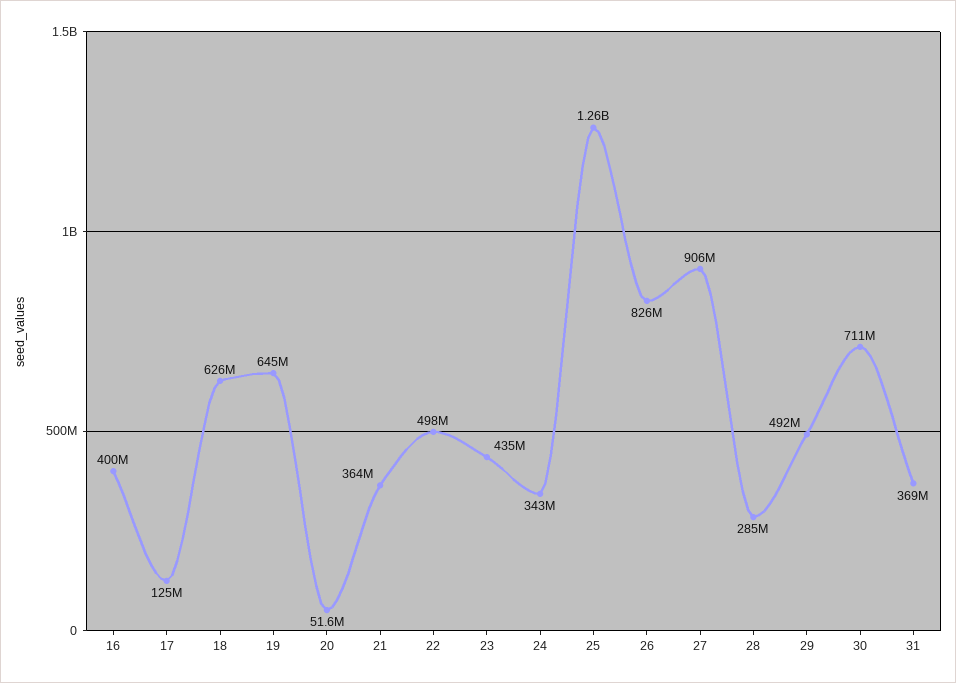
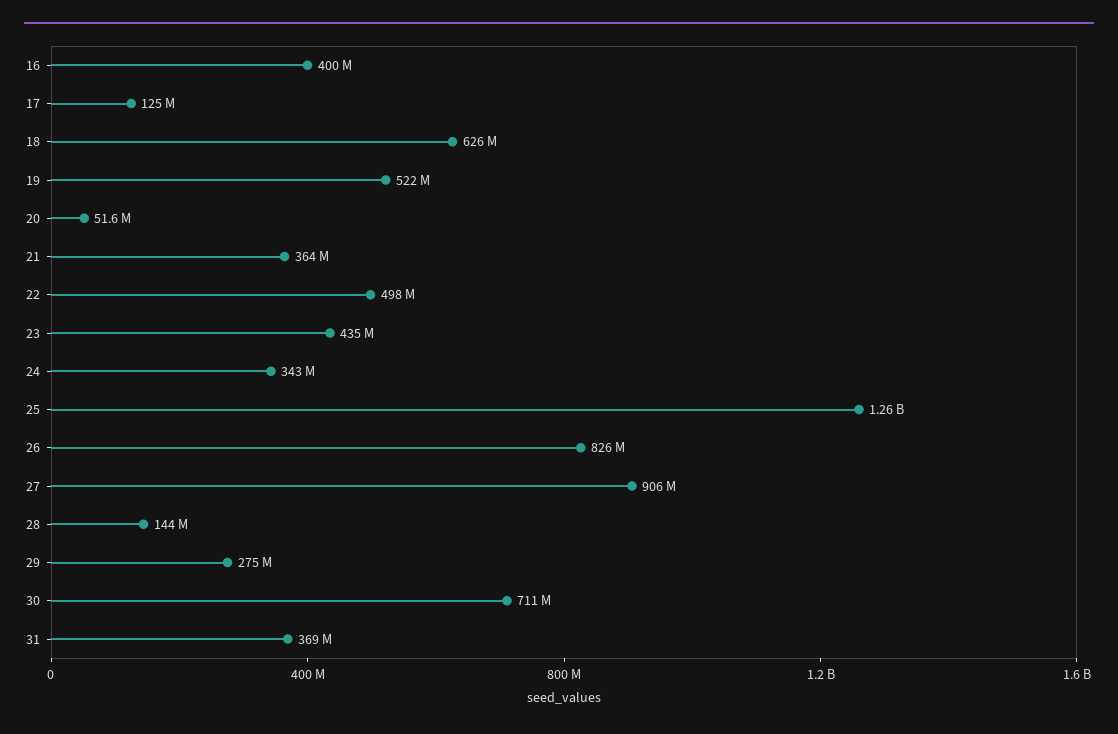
19: 645000000 -> 522000000
28: 285000000 -> 144000000
29: 492000000 -> 275000000

